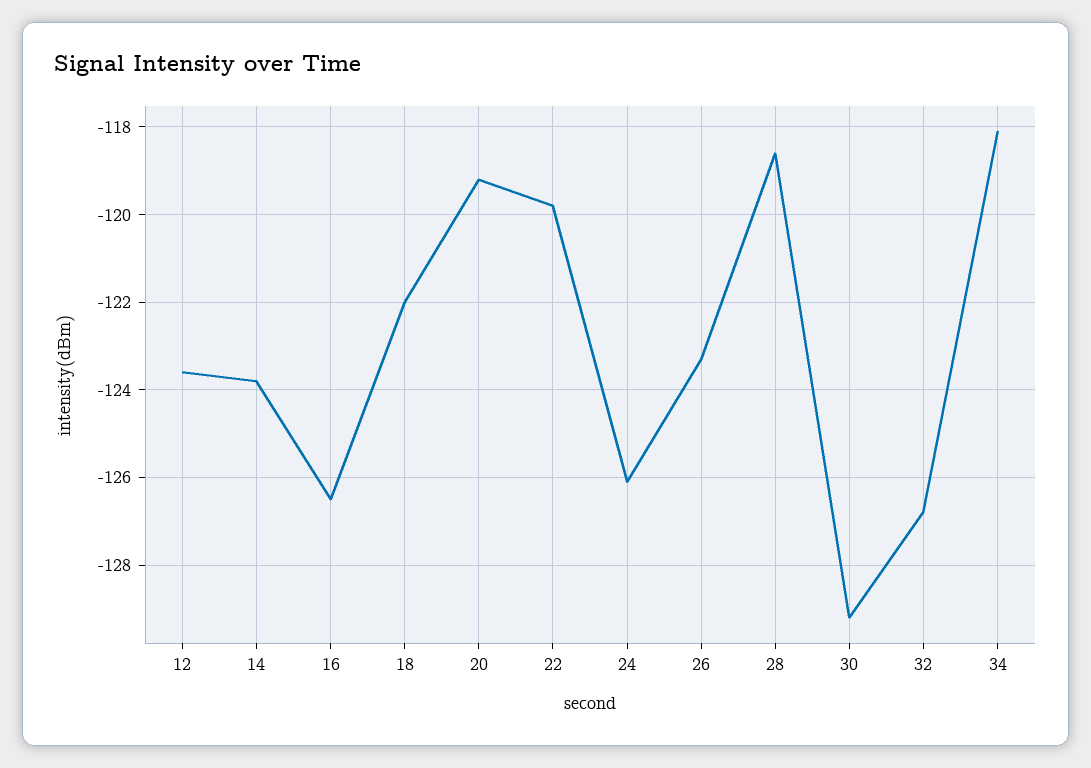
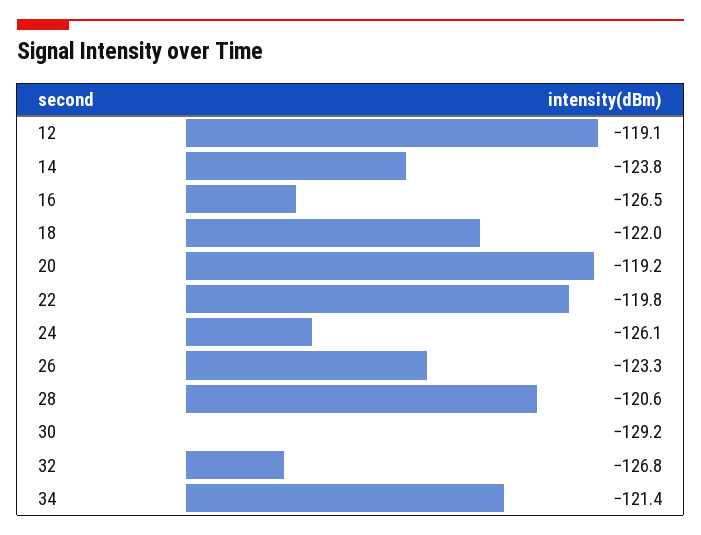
12: -123.5 -> -119.1
28: -118.5 -> -120.6
34: -118 -> -121.4

